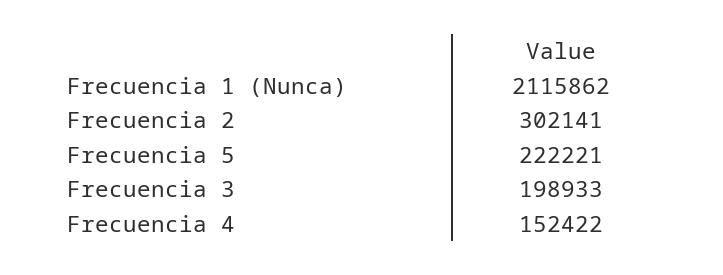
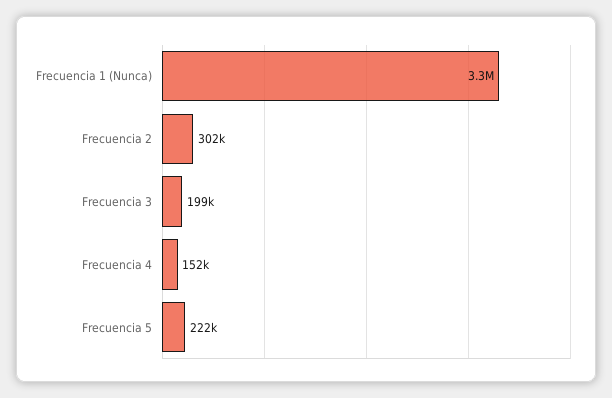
Frecuencia 1 (Nunca): 2115862 -> 3300000

